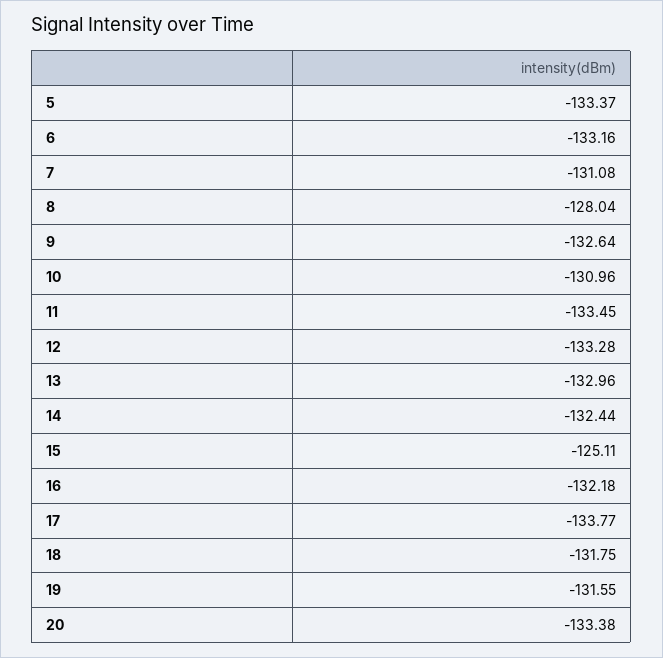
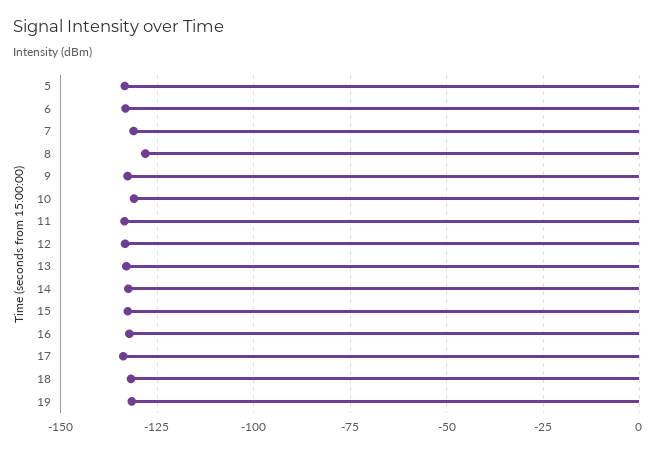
15: -125.11 -> -132.5
20: -133.38 -> none

